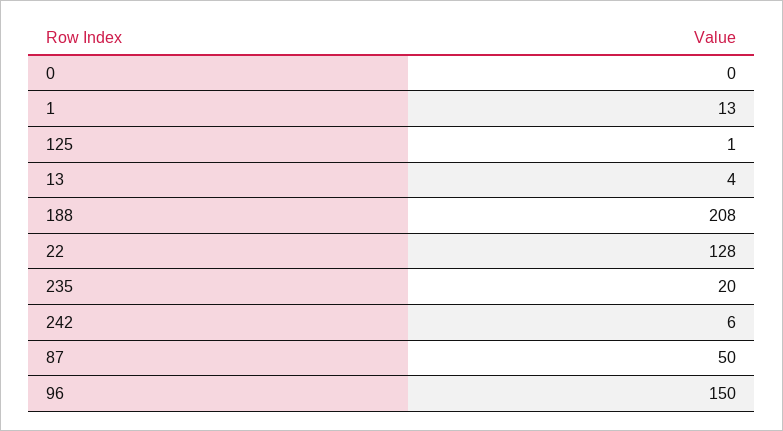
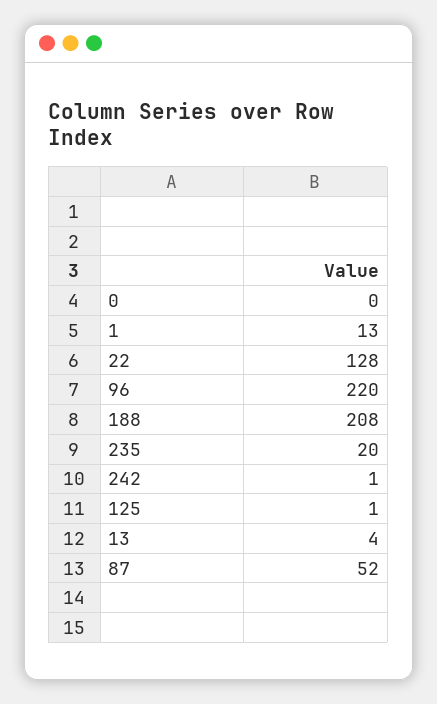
242: 6 -> 1
87: 50 -> 52
96: 150 -> 220

